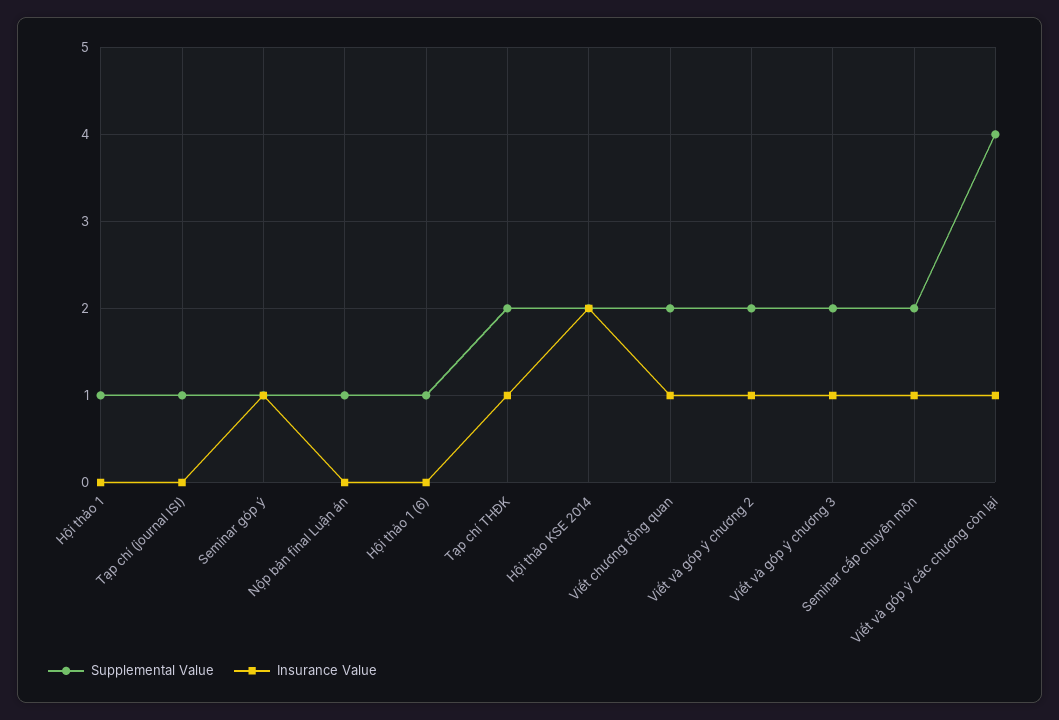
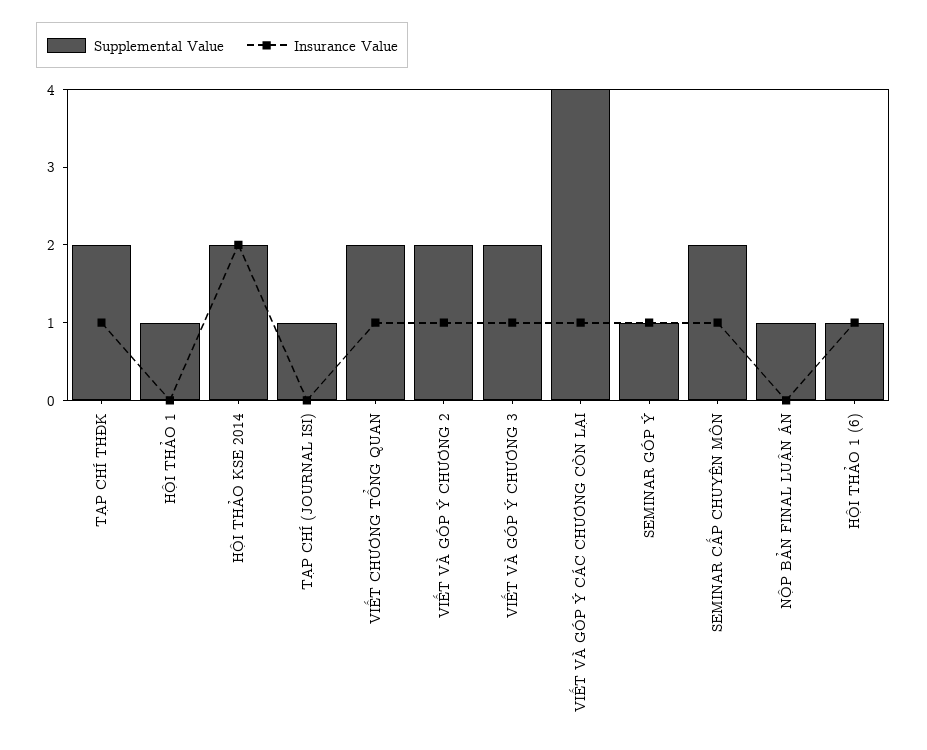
Insurance Value, Hội thảo 1 (6): 0 -> 1

